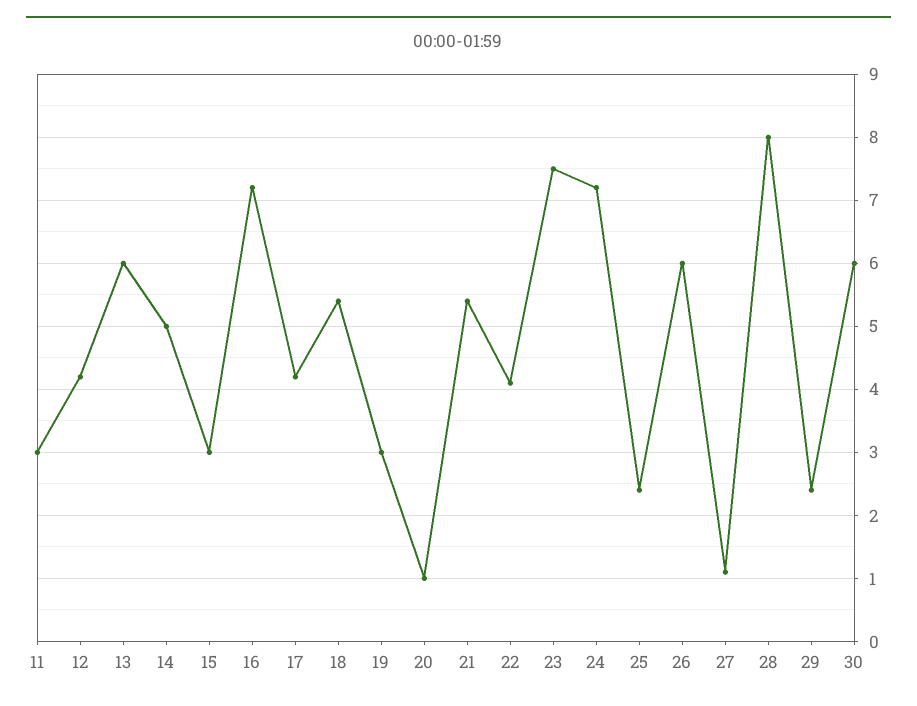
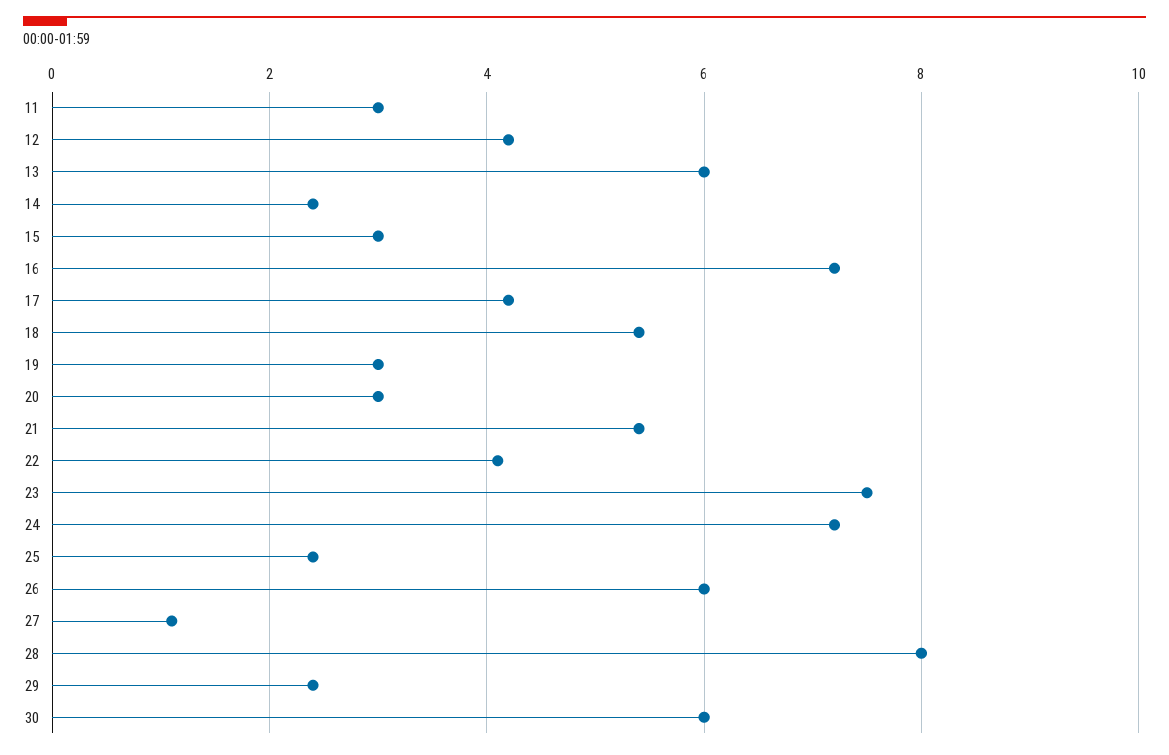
14: 5 -> 2.5
20: 1 -> 3

